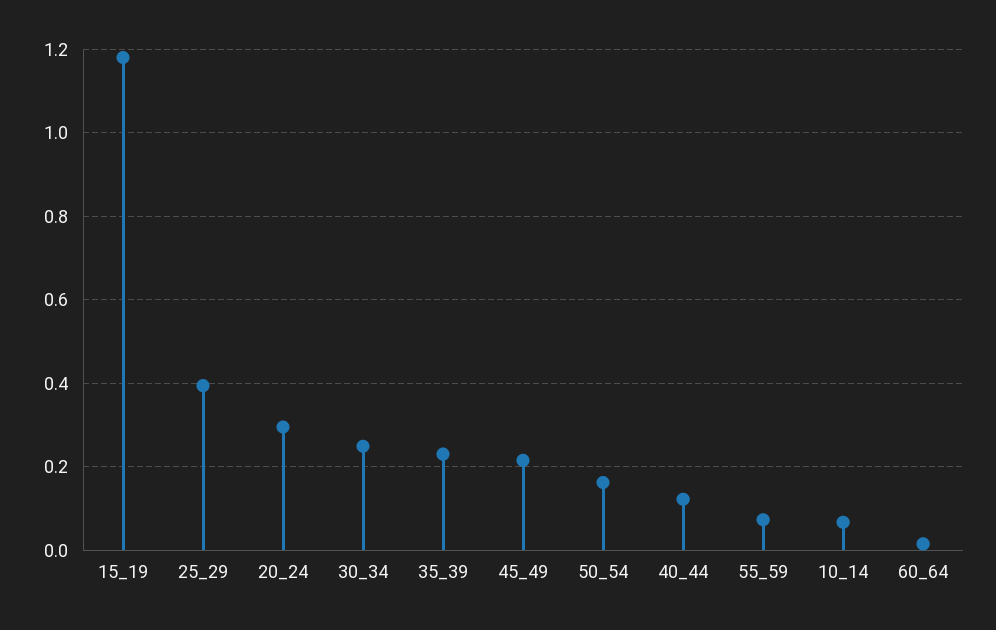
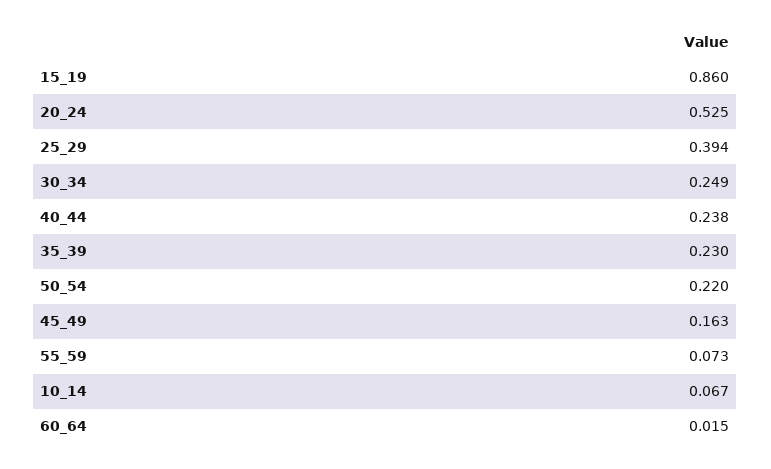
15_19: 1.18 -> 0.86
20_24: 0.3 -> 0.525
45_49: 0.22 -> 0.163
50_54: 0.16 -> 0.22
40_44: 0.12 -> 0.238

